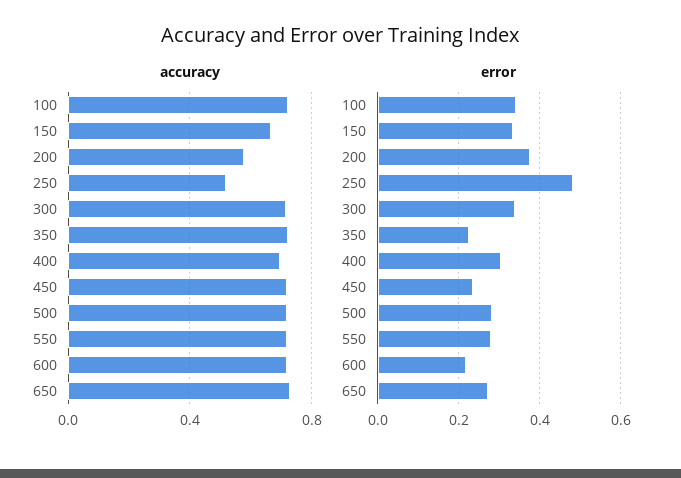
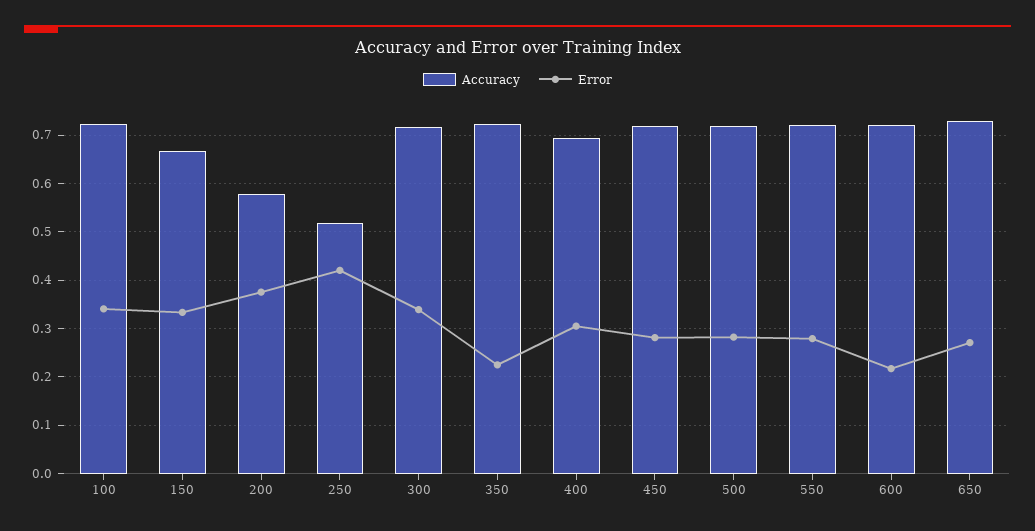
error, 250: 0.48 -> 0.42
error, 450: 0.24 -> 0.28

